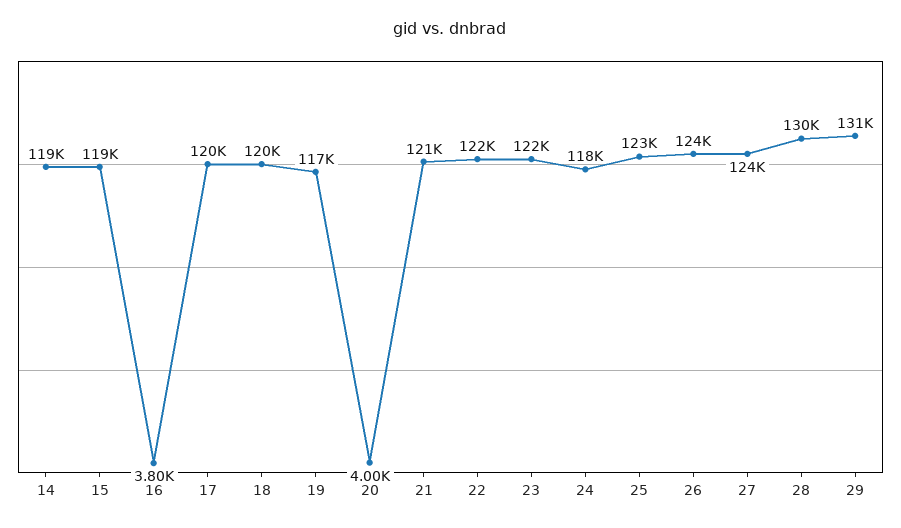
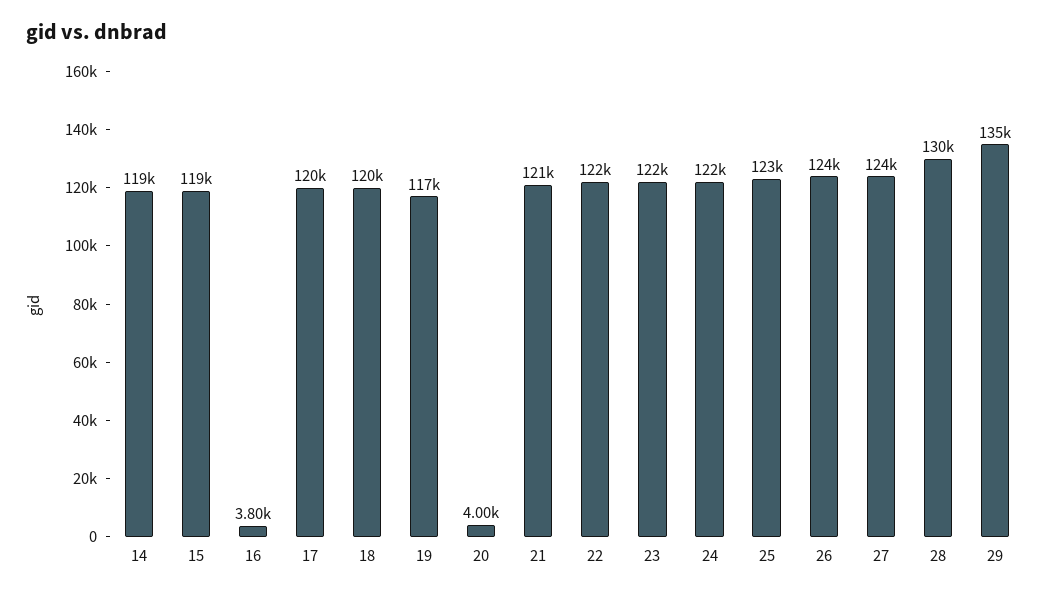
24: 118000 -> 122000
29: 131000 -> 135000

